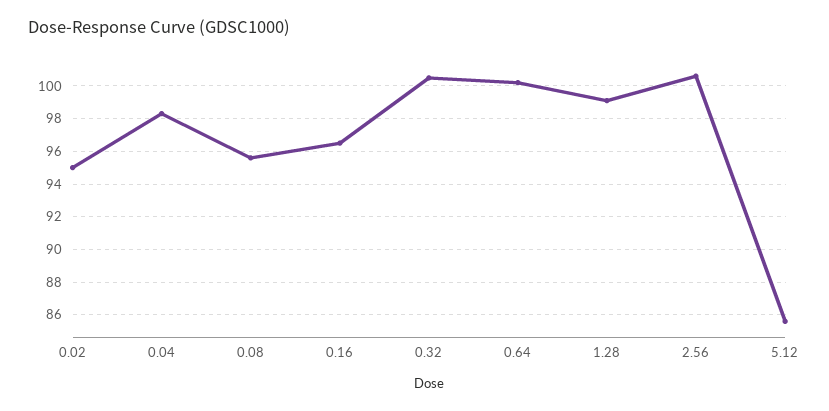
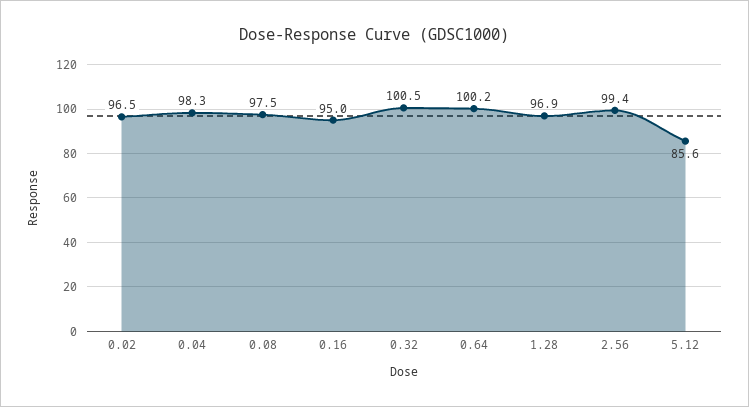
0.02: 95 -> 96.5
0.08: 95.5 -> 97.5
0.16: 96.5 -> 95
1.28: 99 -> 96.9
2.56: 100.5 -> 99.4

